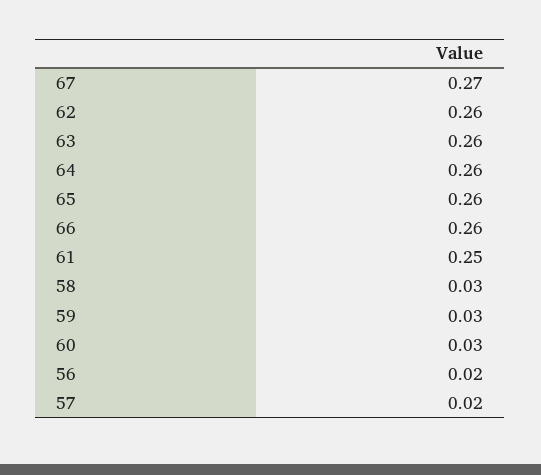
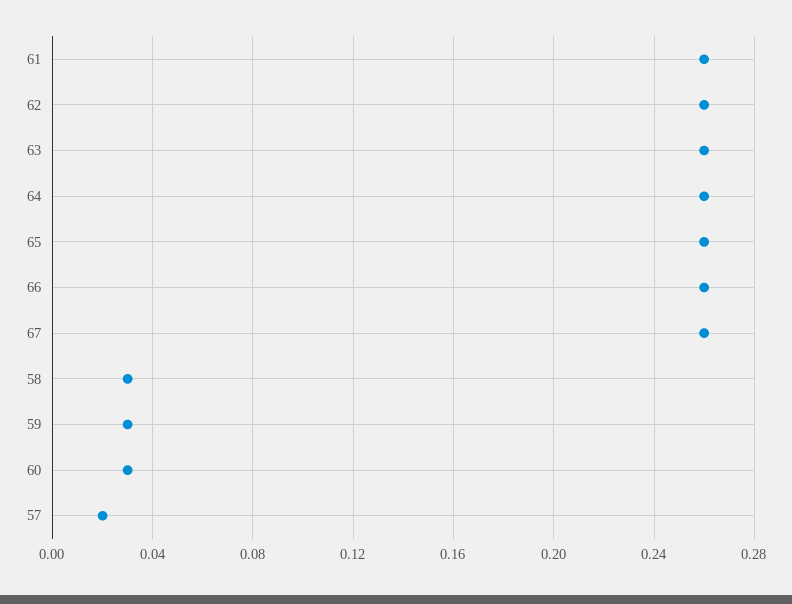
67: 0.27 -> 0.26
61: 0.25 -> 0.26
56: 0.02 -> none

